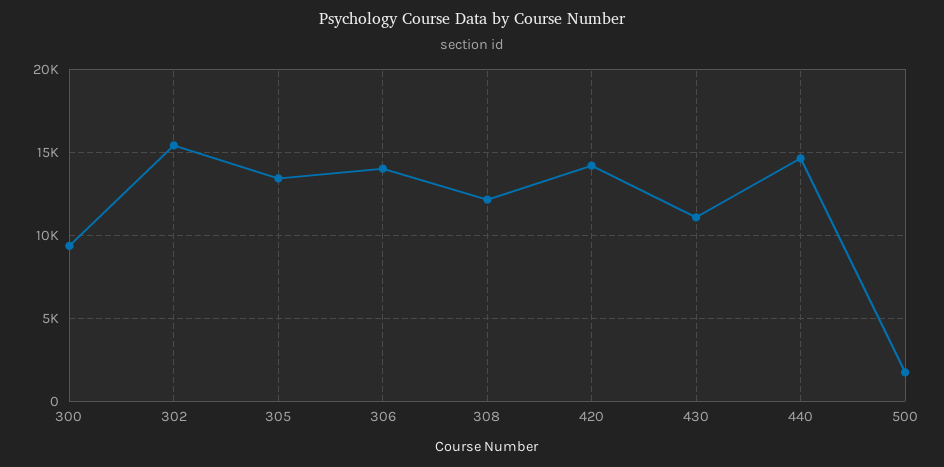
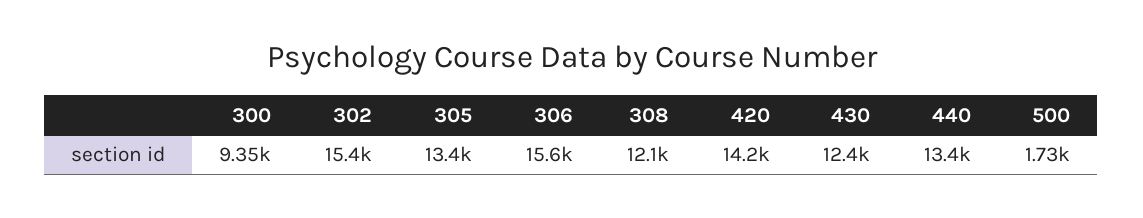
306: 14000 -> 15600
430: 11000 -> 12400
440: 14500 -> 13400

